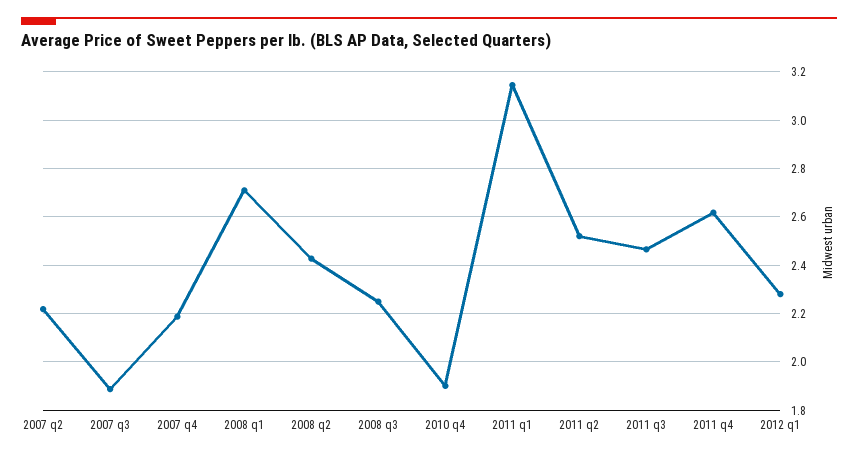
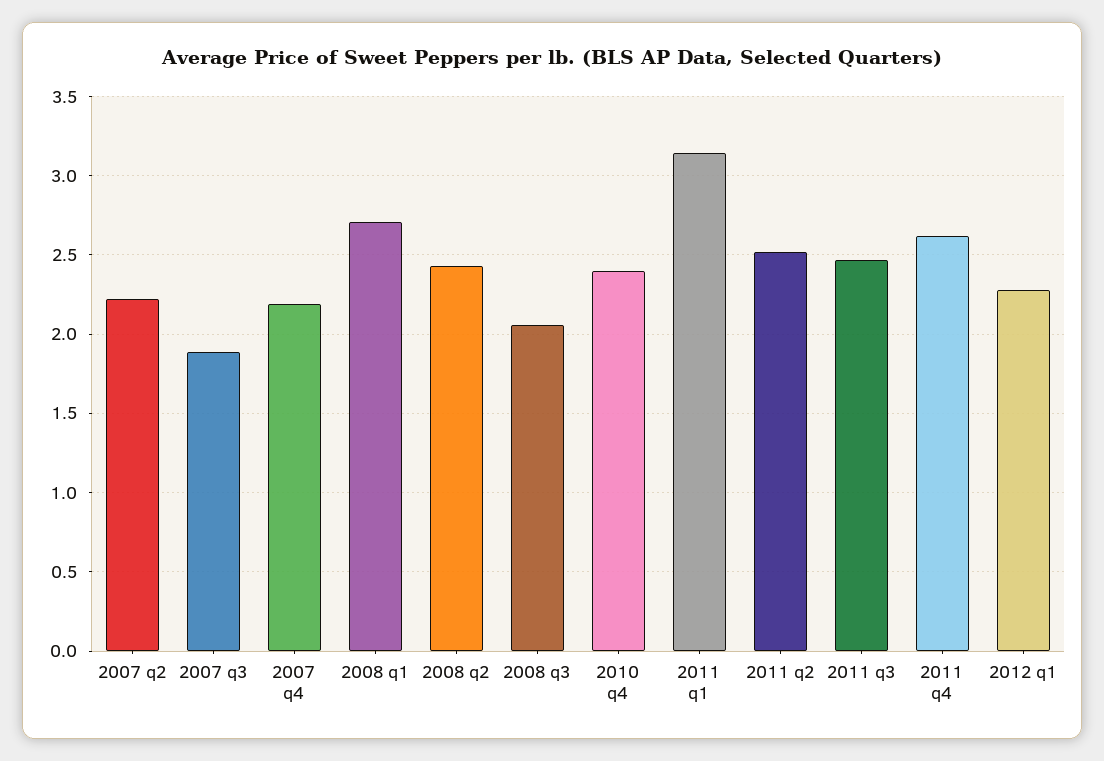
2008 q3: 2.25 -> 2.05
2010 q4: 1.9 -> 2.4

